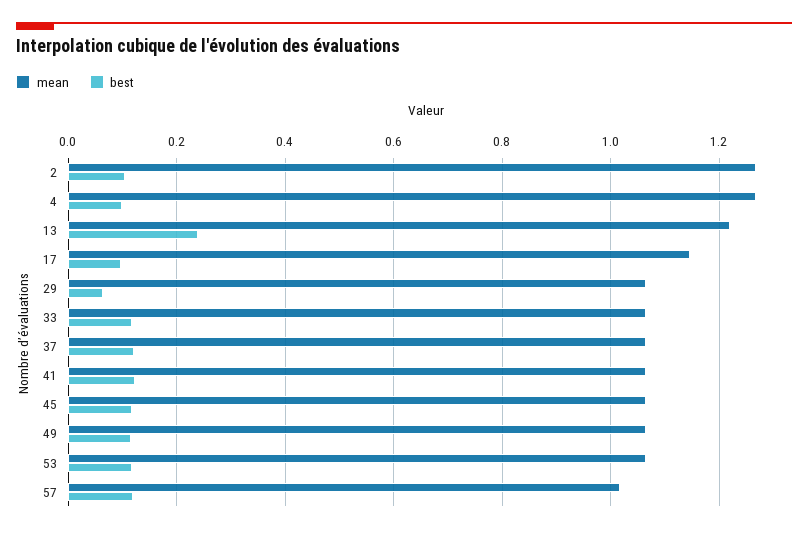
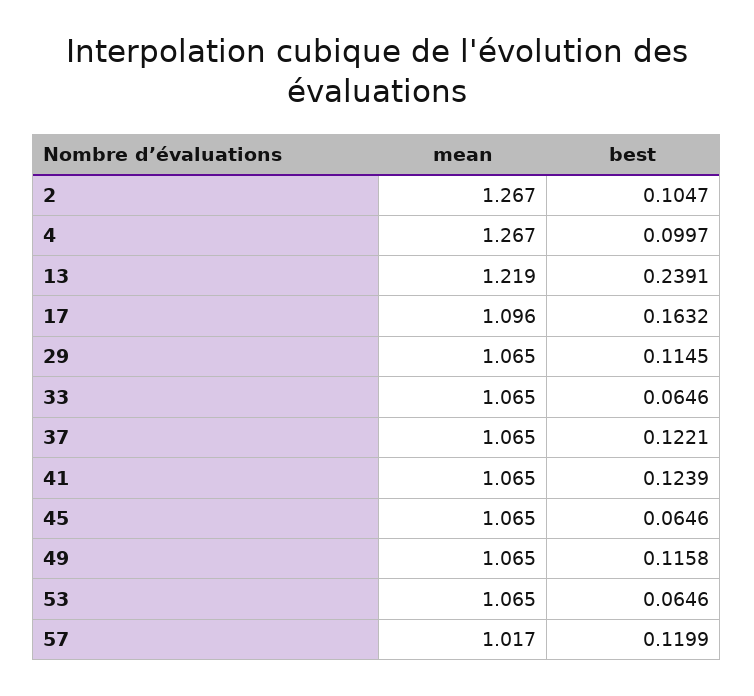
mean, 17: 1.14 -> 1.096
best, 17: 0.1 -> 0.1632
best, 29: 0.06 -> 0.1145
best, 33: 0.12 -> 0.0646
best, 45: 0.12 -> 0.0646
best, 53: 0.12 -> 0.0646

